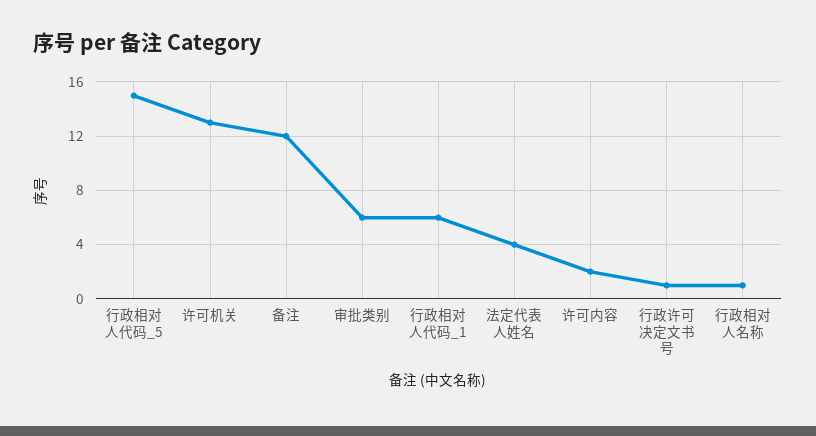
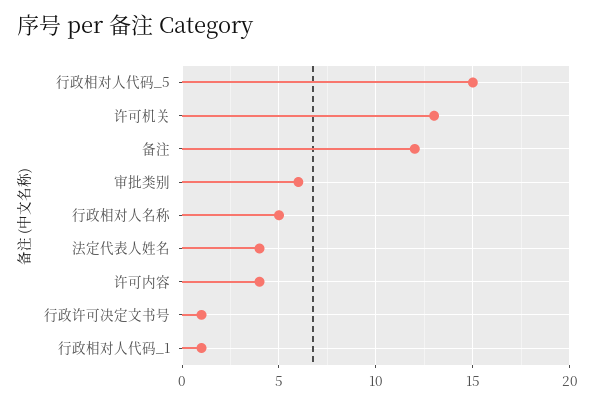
行政相对人代码_1: 6 -> 1
许可内容: 2 -> 4
行政相对人名称: 1 -> 5

